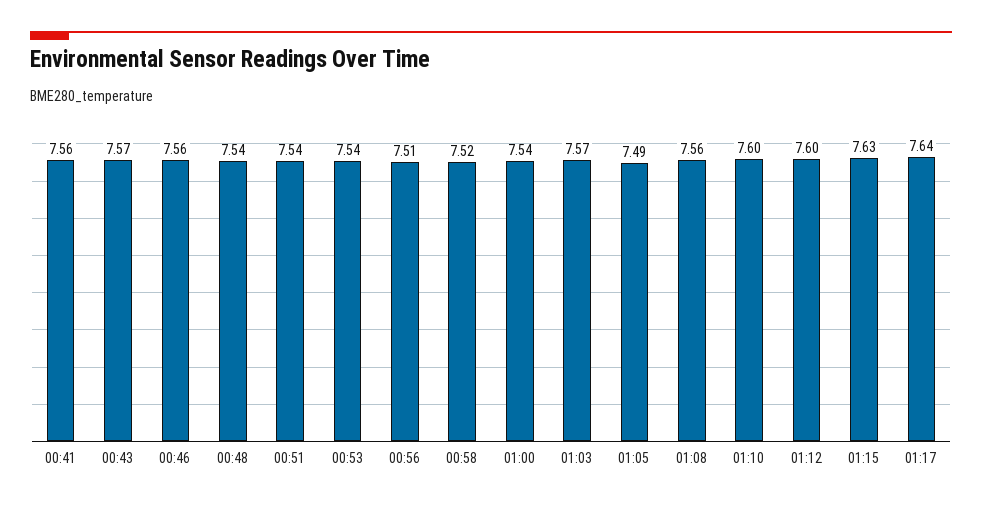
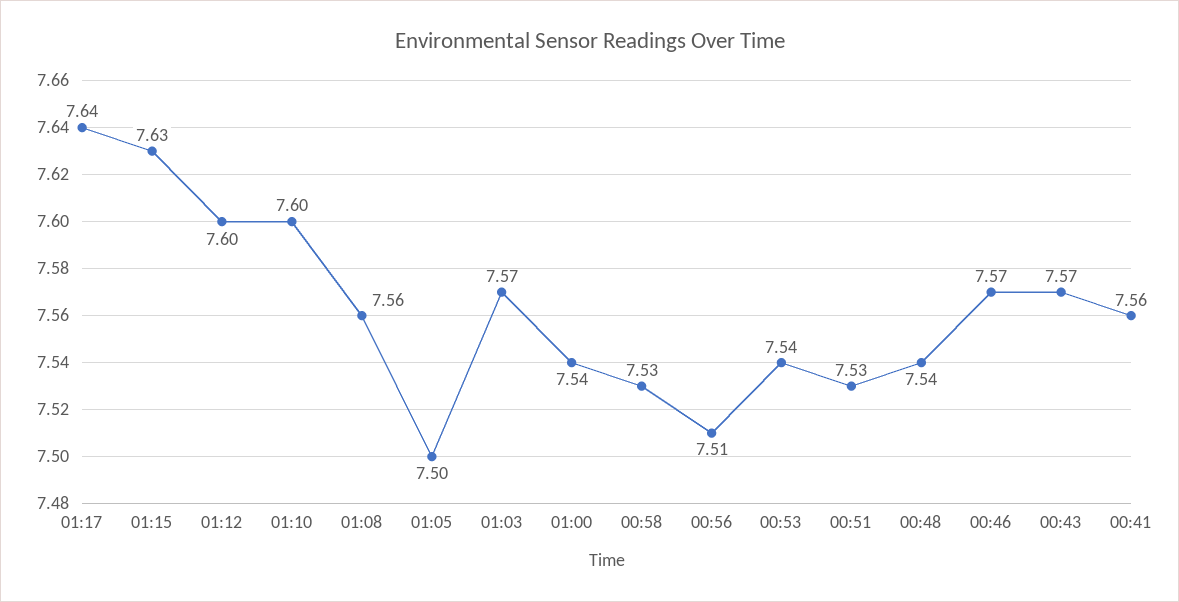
00:46: 7.56 -> 7.57
00:51: 7.54 -> 7.53
00:58: 7.52 -> 7.53
01:05: 7.49 -> 7.5

